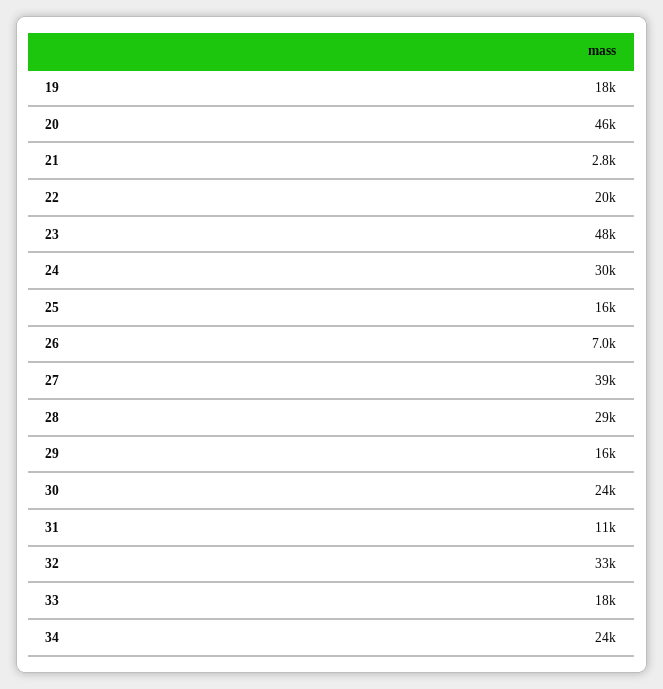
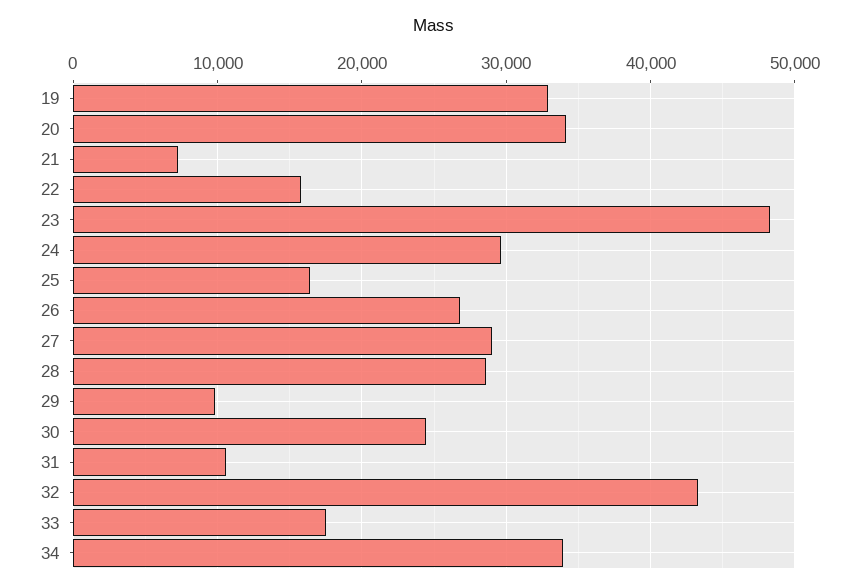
19: 18000 -> 33000
20: 46000 -> 34000
21: 2800 -> 7000
22: 20000 -> 16000
26: 7000 -> 27000
27: 39000 -> 29000
29: 16000 -> 10000
32: 33000 -> 43000
34: 24000 -> 34000

